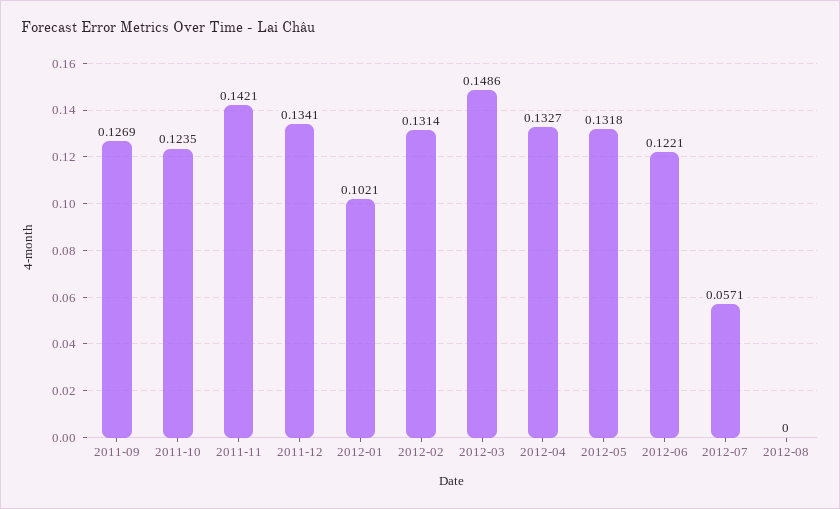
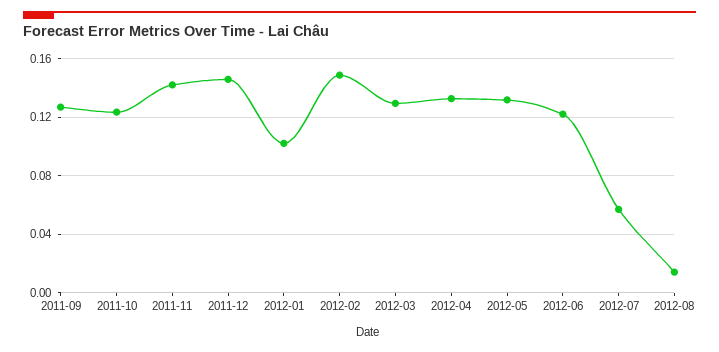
2011-12: 0.1341 -> 0.145
2012-02: 0.1314 -> 0.15
2012-03: 0.1486 -> 0.13
2012-08: 0 -> 0.015

